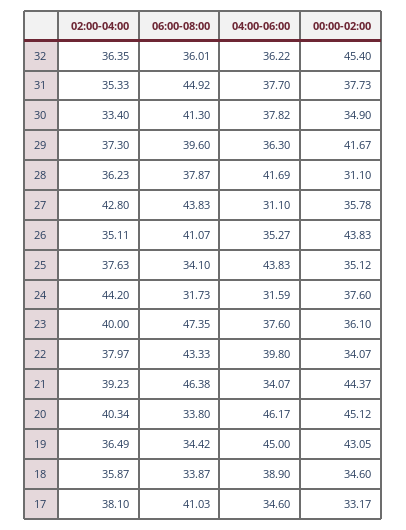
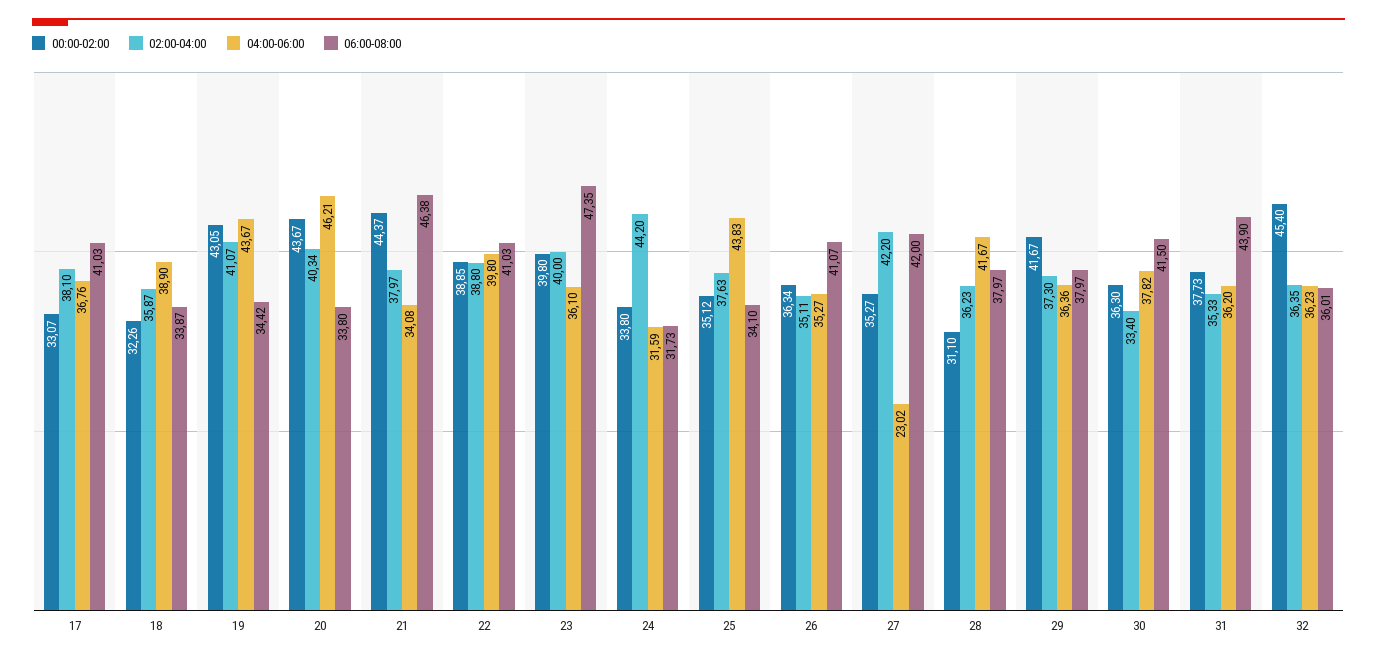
04:00-06:00, 32: 36.22 -> 36.23
06:00-08:00, 31: 44.92 -> 43.9
04:00-06:00, 31: 37.7 -> 36.2
06:00-08:00, 30: 41.3 -> 41.5
00:00-02:00, 30: 34.9 -> 36.3
06:00-08:00, 29: 39.6 -> 37.97
04:00-06:00, 29: 36.3 -> 36.36
06:00-08:00, 28: 37.87 -> 37.97
04:00-06:00, 28: 41.69 -> 41.67
02:00-04:00, 27: 42.8 -> 42.2
06:00-08:00, 27: 43.83 -> 42
04:00-06:00, 27: 31.1 -> 23.02
00:00-02:00, 27: 35.78 -> 35.27
00:00-02:00, 26: 43.83 -> 36.34
00:00-02:00, 24: 37.6 -> 33.8
04:00-06:00, 23: 37.6 -> 36.1
00:00-02:00, 23: 36.1 -> 39.8
02:00-04:00, 22: 37.97 -> 38.8
06:00-08:00, 22: 43.33 -> 41.03
00:00-02:00, 22: 34.07 -> 38.85
02:00-04:00, 21: 39.23 -> 37.97
04:00-06:00, 21: 34.07 -> 34.08
04:00-06:00, 20: 46.17 -> 46.21
00:00-02:00, 20: 45.12 -> 43.67
02:00-04:00, 19: 36.49 -> 41.07
04:00-06:00, 19: 45 -> 43.67
00:00-02:00, 18: 34.6 -> 32.26
04:00-06:00, 17: 34.6 -> 36.76
00:00-02:00, 17: 33.17 -> 33.07

